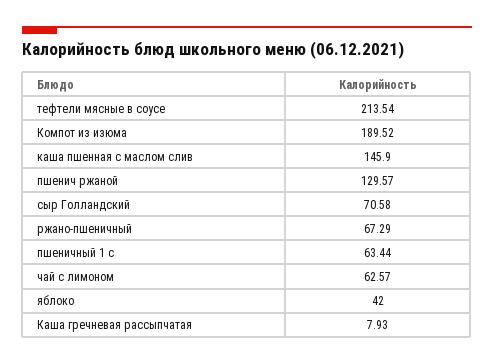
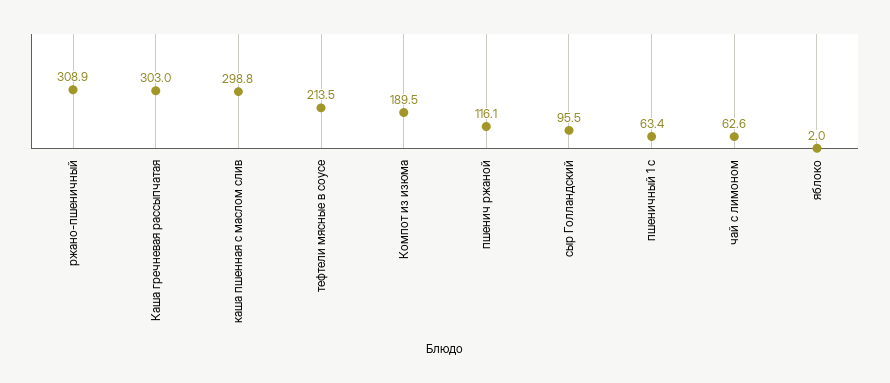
каша пшенная с маслом слив: 145.9 -> 298.8
пшенич ржаной: 129.57 -> 116.1
сыр Голландский: 70.58 -> 95.5
ржано-пшеничный: 67.29 -> 308.9
яблоко: 42 -> 2
Каша гречневая рассыпчатая: 7.93 -> 303

